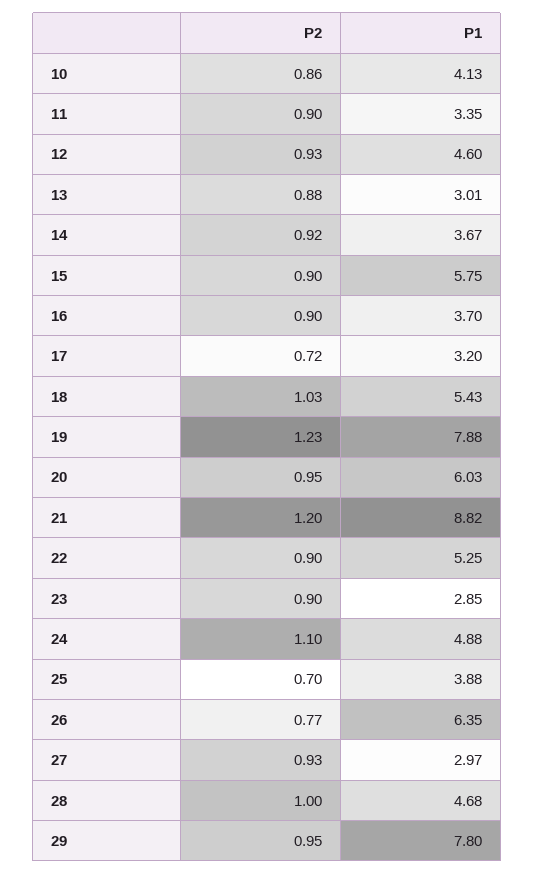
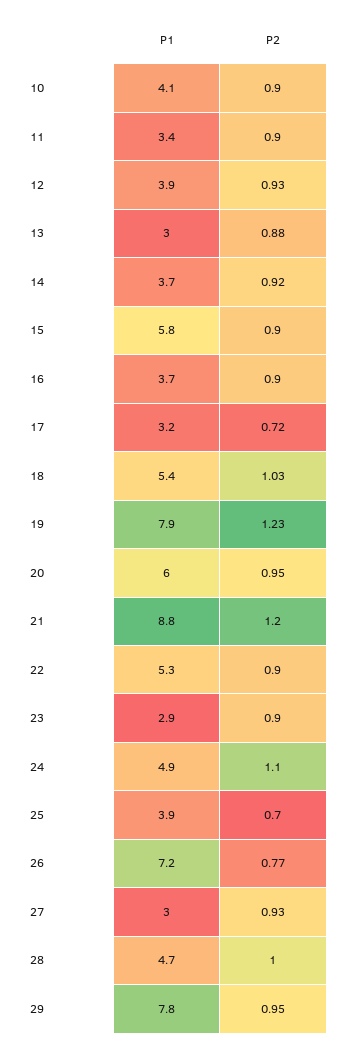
P2, 10: 0.86 -> 0.9
P1, 12: 4.6 -> 3.9
P1, 26: 6.35 -> 7.2

